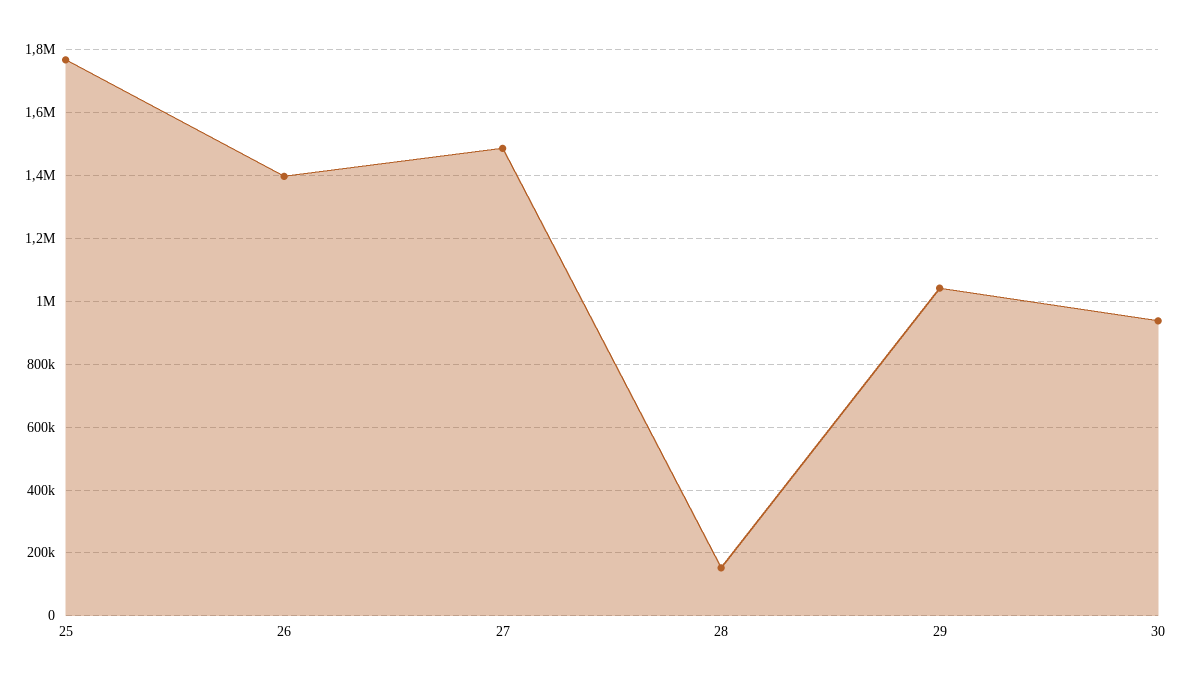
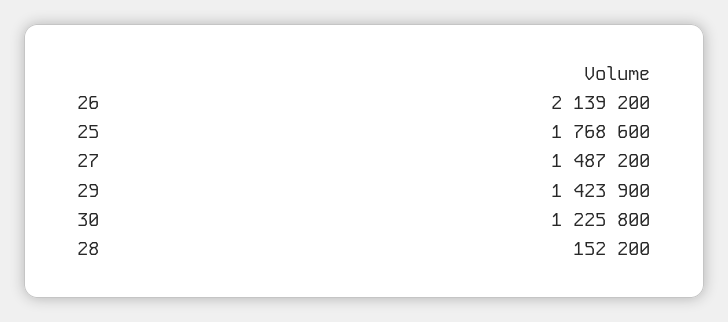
26: 1400000 -> 2139200
29: 1040000 -> 1423900
30: 940000 -> 1225800

